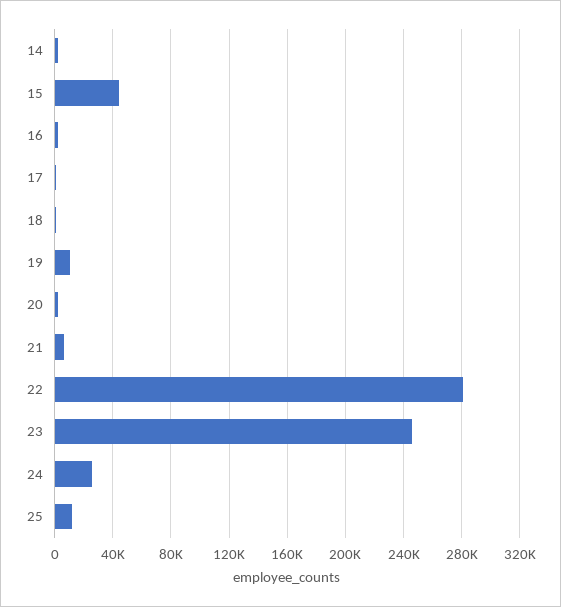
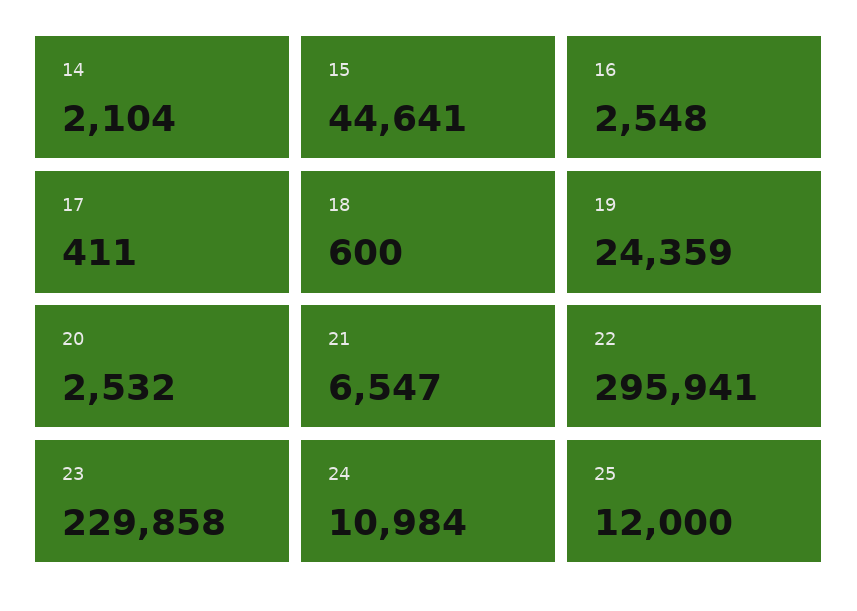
19: 10000 -> 24359
22: 280000 -> 295941
23: 245000 -> 229858
24: 25000 -> 10984

